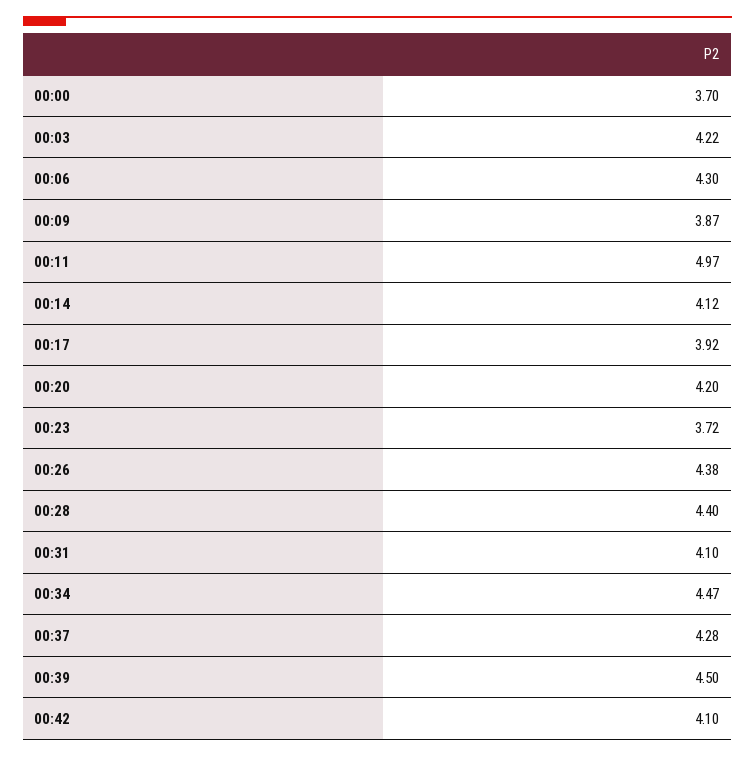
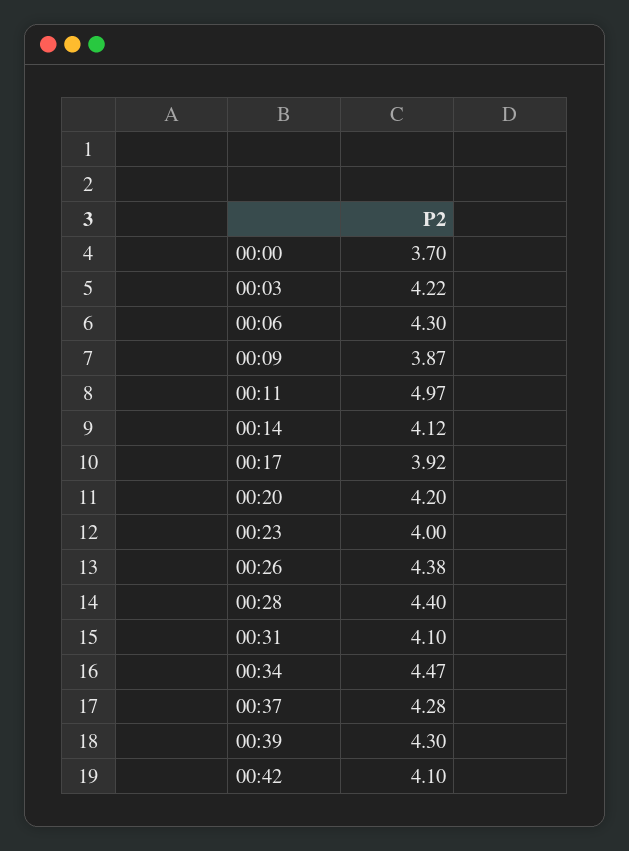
00:23: 3.72 -> 4
00:39: 4.5 -> 4.3

